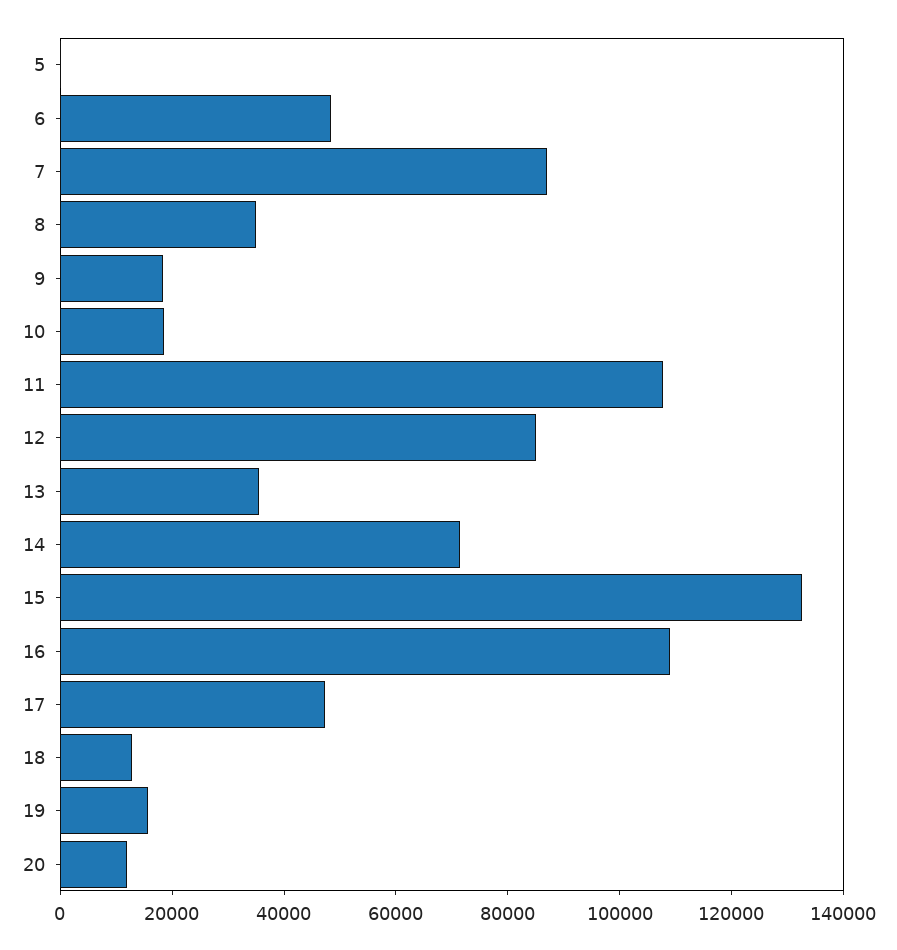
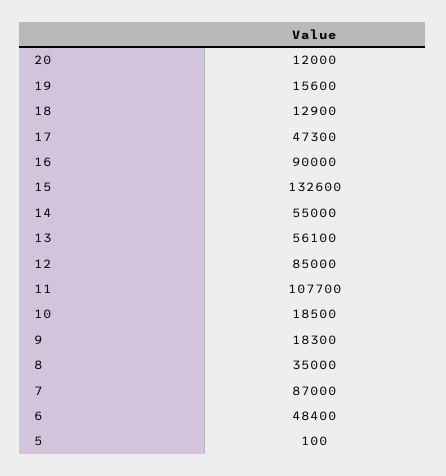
13: 35000 -> 56100
14: 70000 -> 55000
16: 110000 -> 90000

